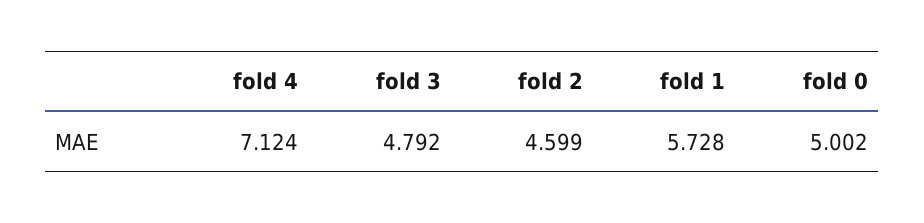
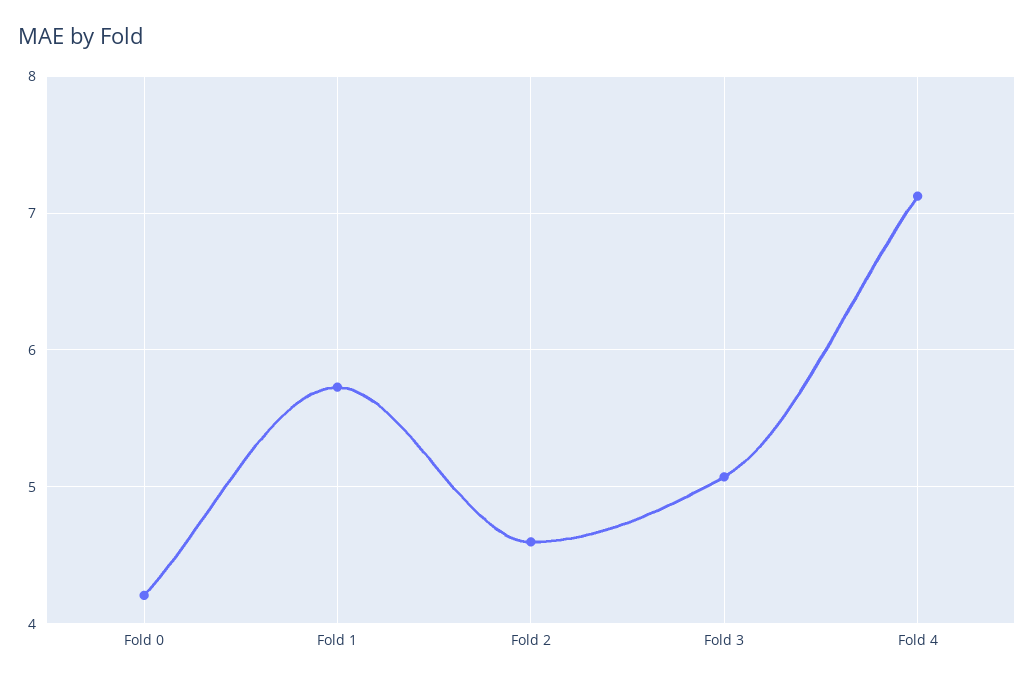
fold 3: 4.792 -> 5.1
fold 0: 5.002 -> 4.2

